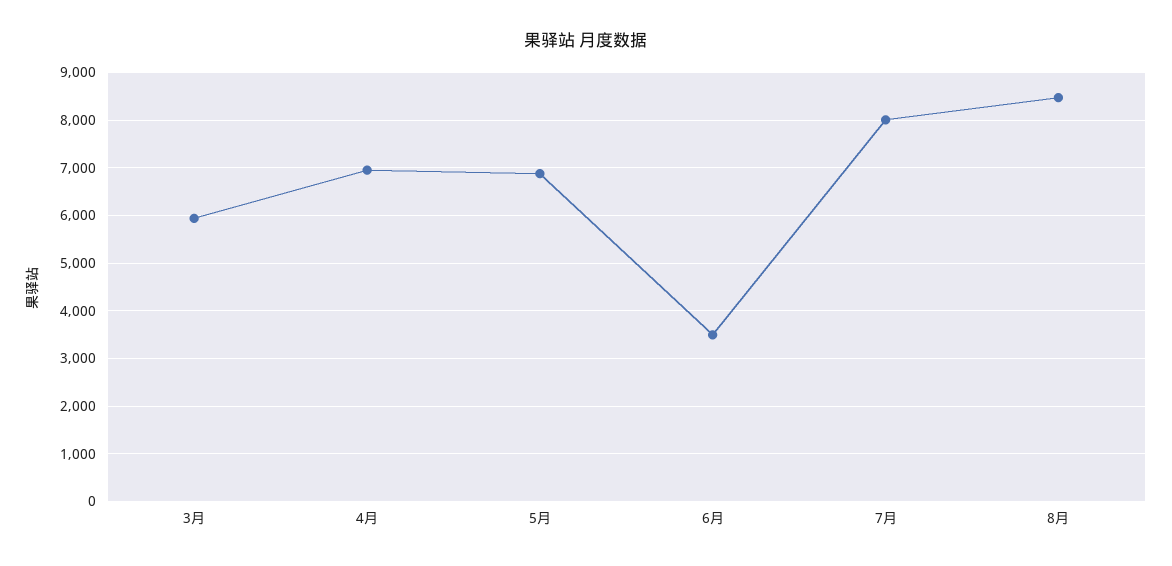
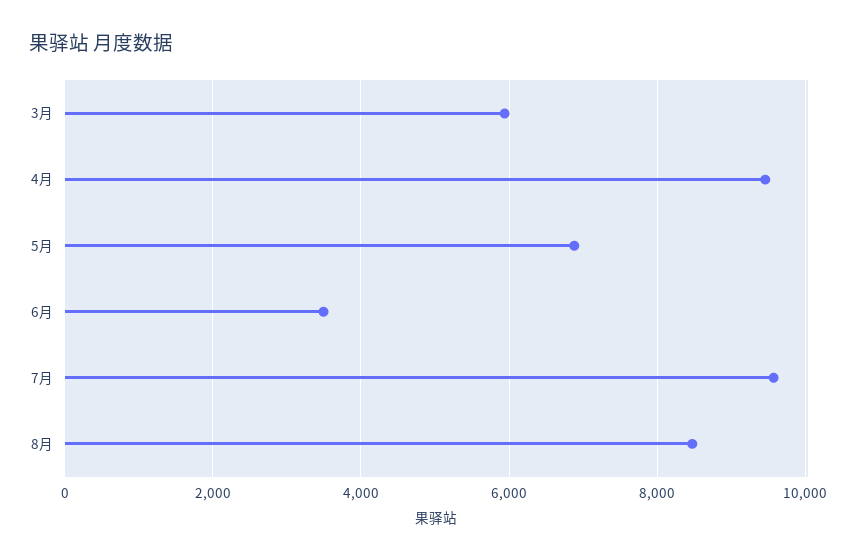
4月: 7000 -> 9400
7月: 8000 -> 9600

